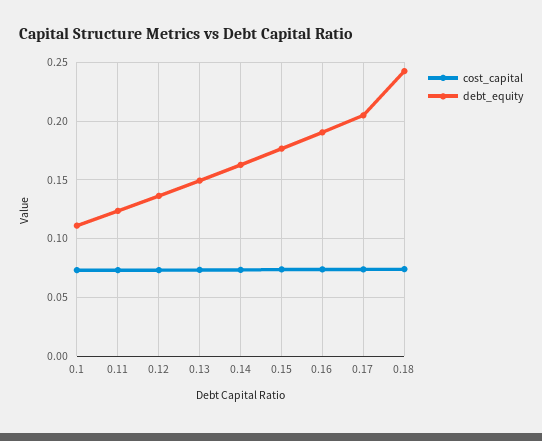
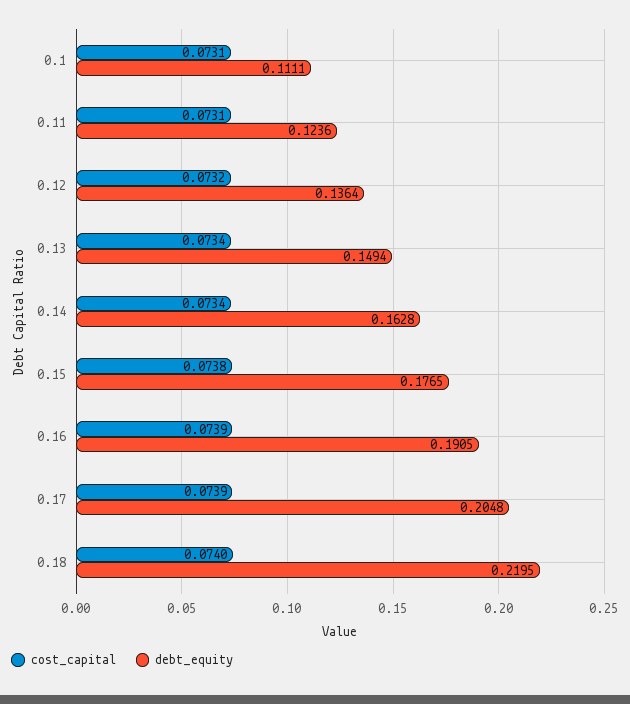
debt_equity, 0.18: 0.24 -> 0.2195

